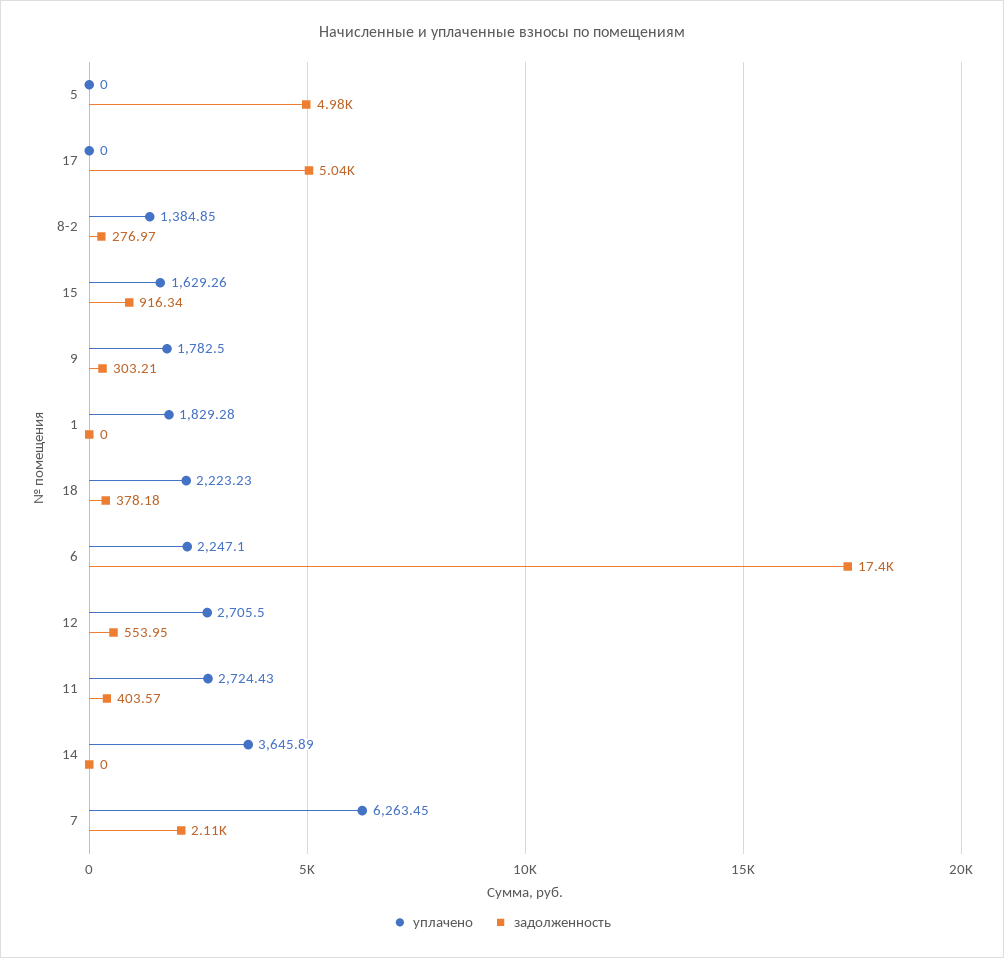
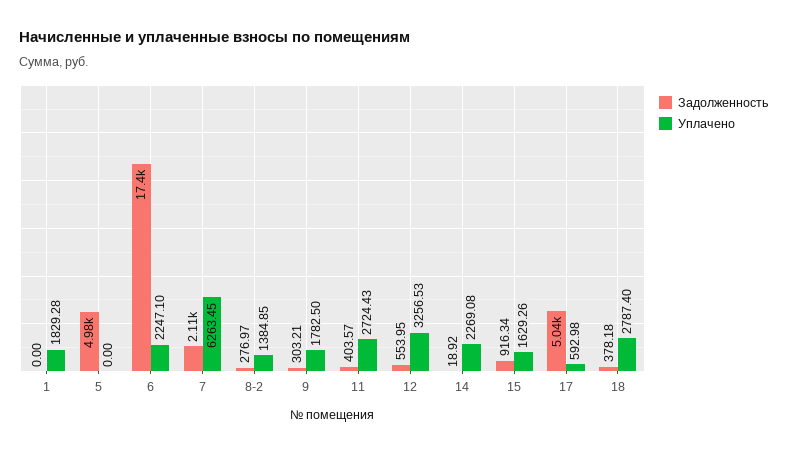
уплачено, 17: 0 -> 592.98
уплачено, 18: 2223.23 -> 2787.4
уплачено, 12: 2705.5 -> 3256.53
уплачено, 14: 3645.89 -> 2269.08
задолженность, 14: 0 -> 18.92

